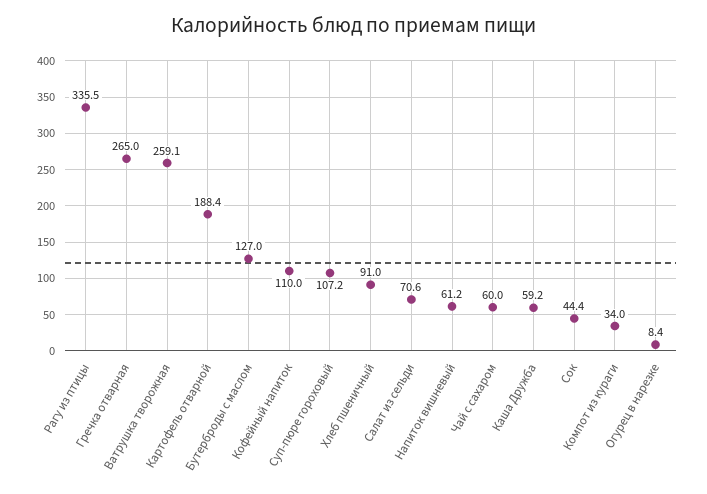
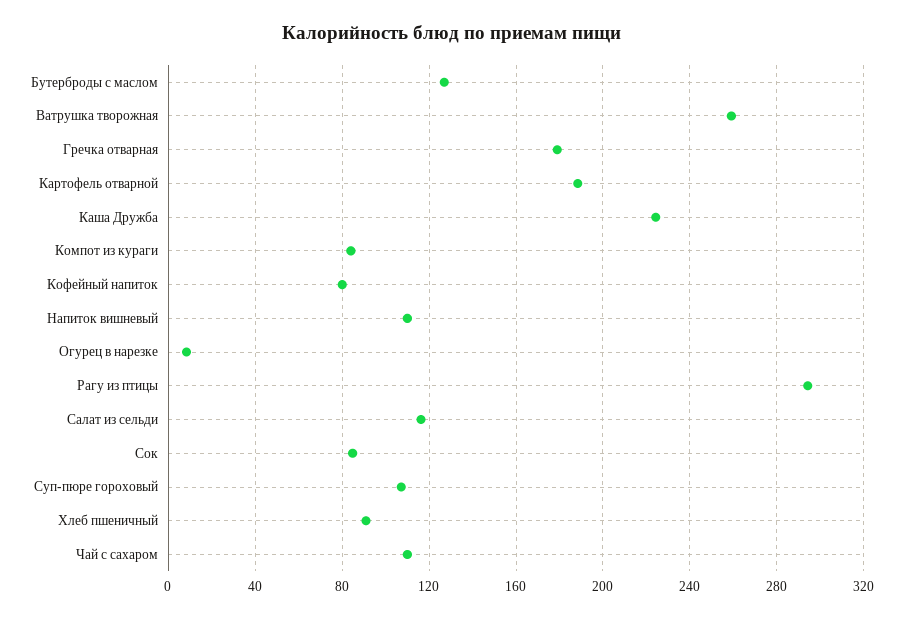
Рагу из птицы: 335.5 -> 295
Гречка отварная: 265 -> 180
Кофейный напиток: 110 -> 80
Салат из сельди: 70.6 -> 115
Напиток вишневый: 61.2 -> 110
Чай с сахаром: 60 -> 110
Каша Дружба: 59.2 -> 225
Сок: 44.4 -> 85
Компот из кураги: 34 -> 85

